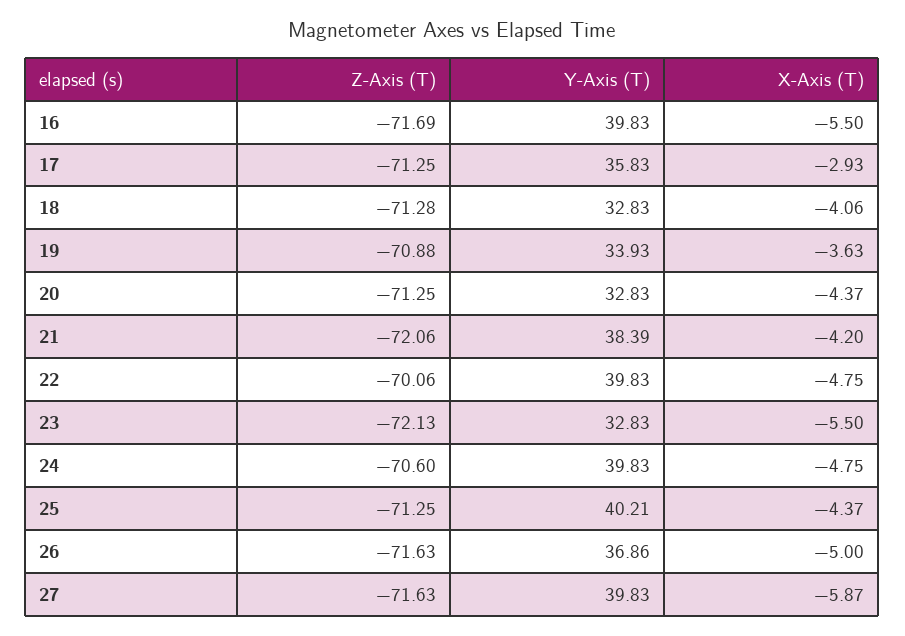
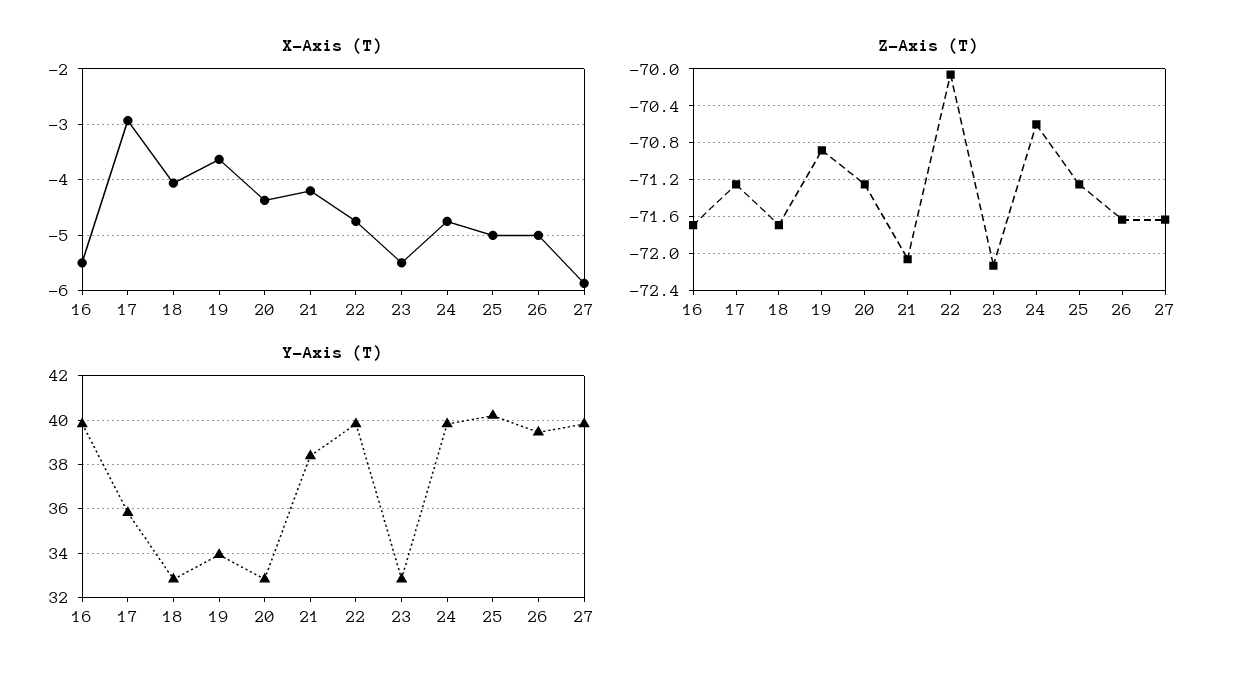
Z-Axis (T), 18: -71.28 -> -71.7
X-Axis (T), 25: -4.37 -> -5
Y-Axis (T), 26: 36.86 -> 39.5

